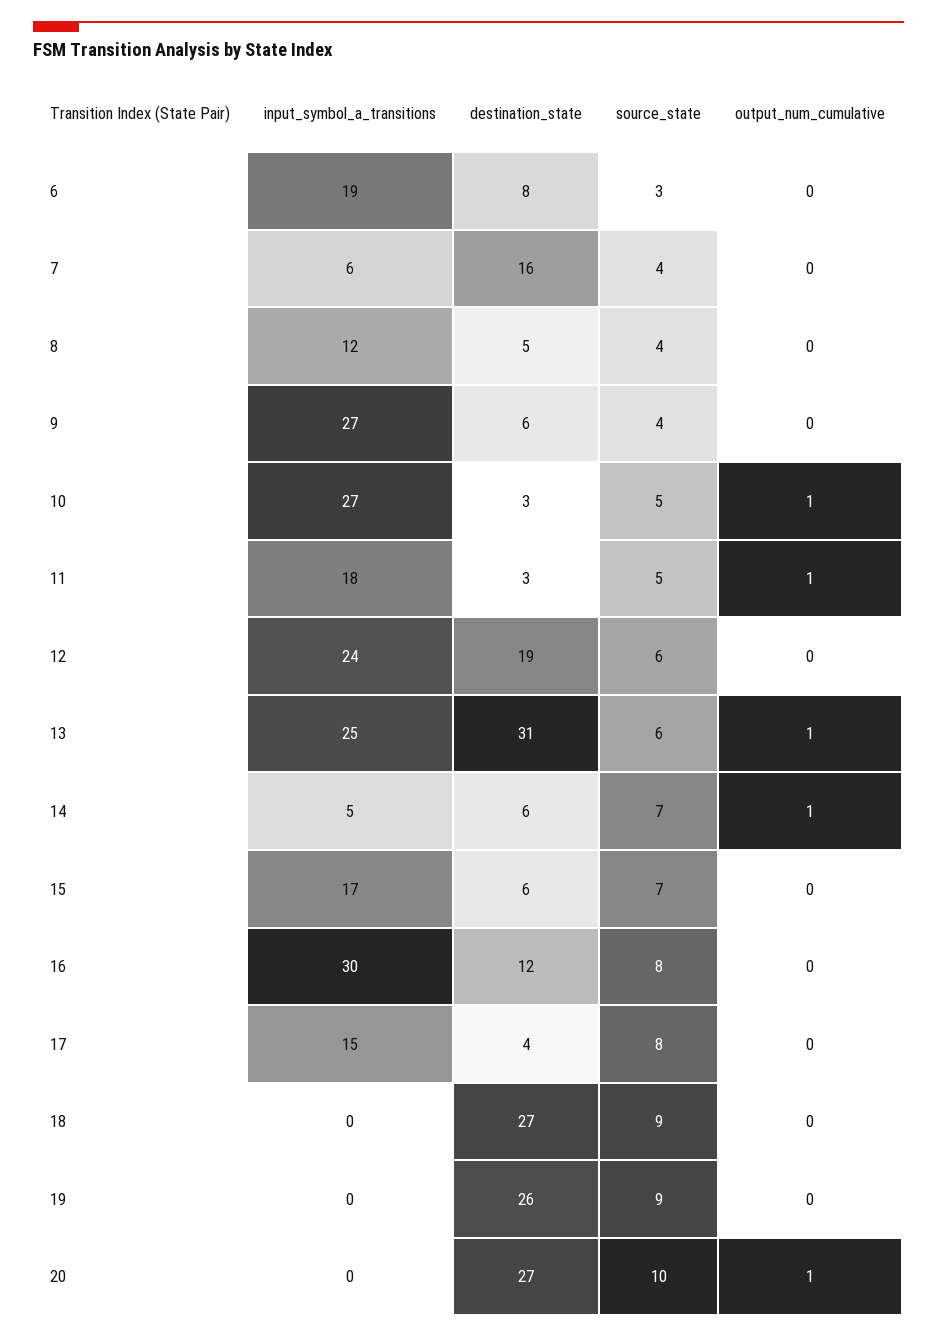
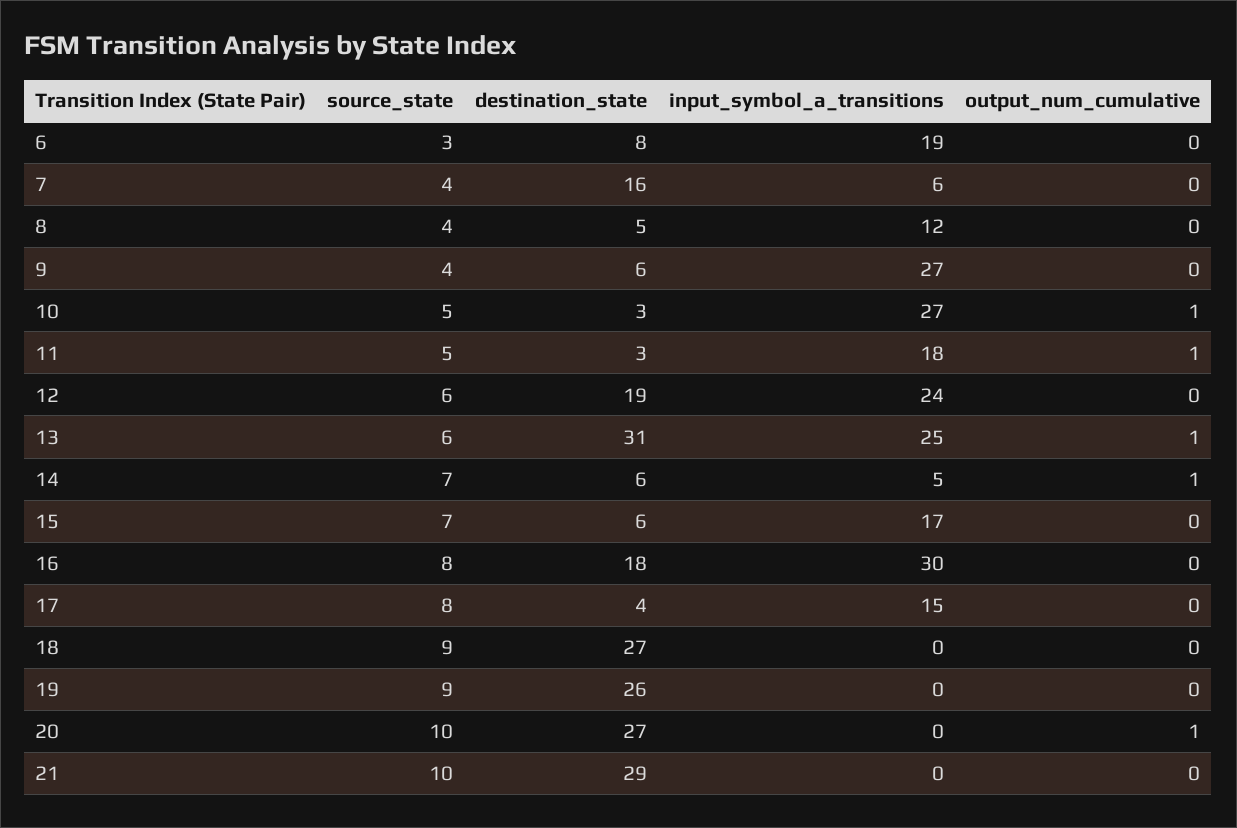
destination_state, 16: 12 -> 18
source_state, 21: none -> 10
destination_state, 21: none -> 29
input_symbol_a_transitions, 21: none -> 0
output_num_cumulative, 21: none -> 0

